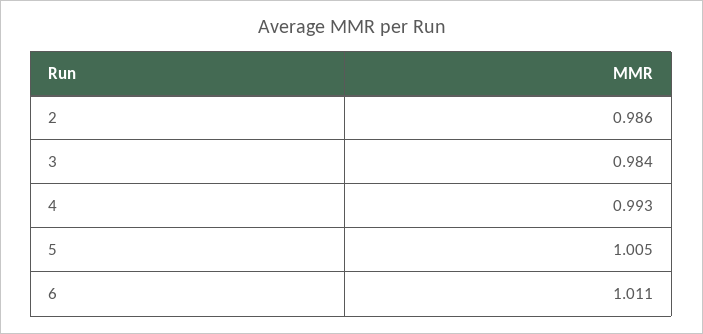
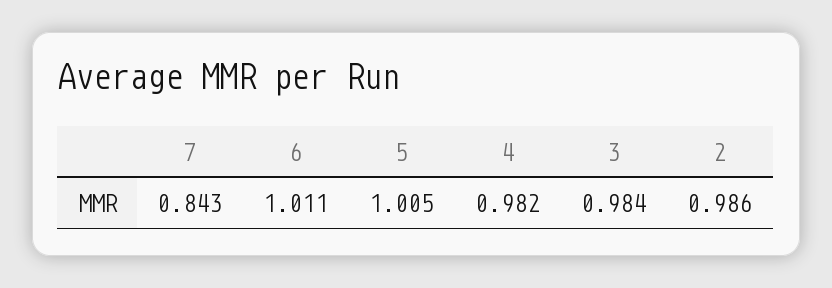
4: 0.993 -> 0.982
7: none -> 0.843

